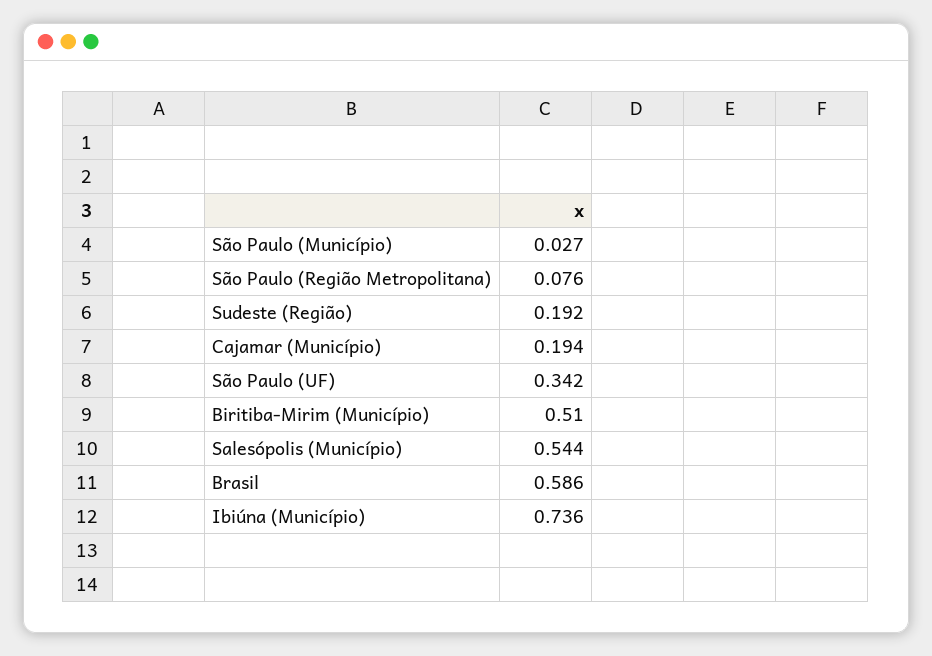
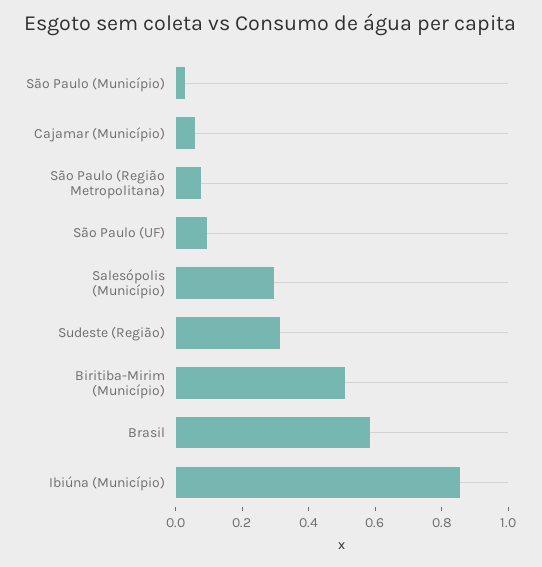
Sudeste (Região): 0.192 -> 0.3
Cajamar (Município): 0.194 -> 0.05
São Paulo (UF): 0.342 -> 0.1
Salesópolis (Município): 0.544 -> 0.3
Ibiúna (Município): 0.736 -> 0.85

